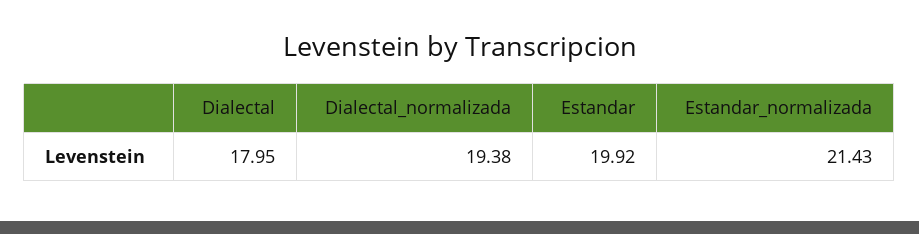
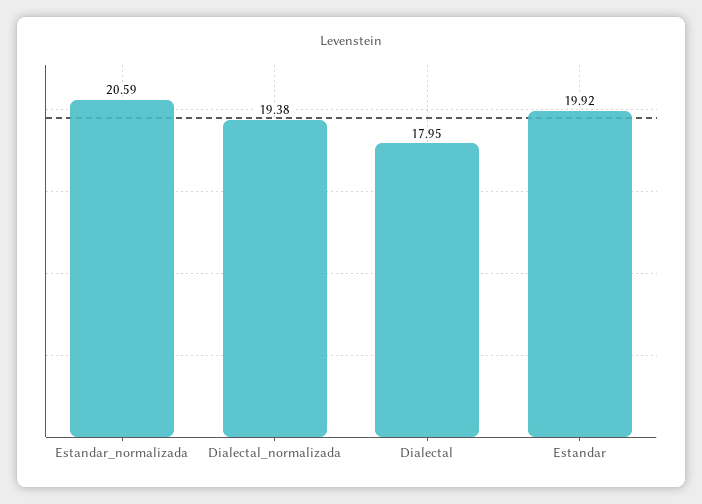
Estandar_normalizada: 21.43 -> 20.59

